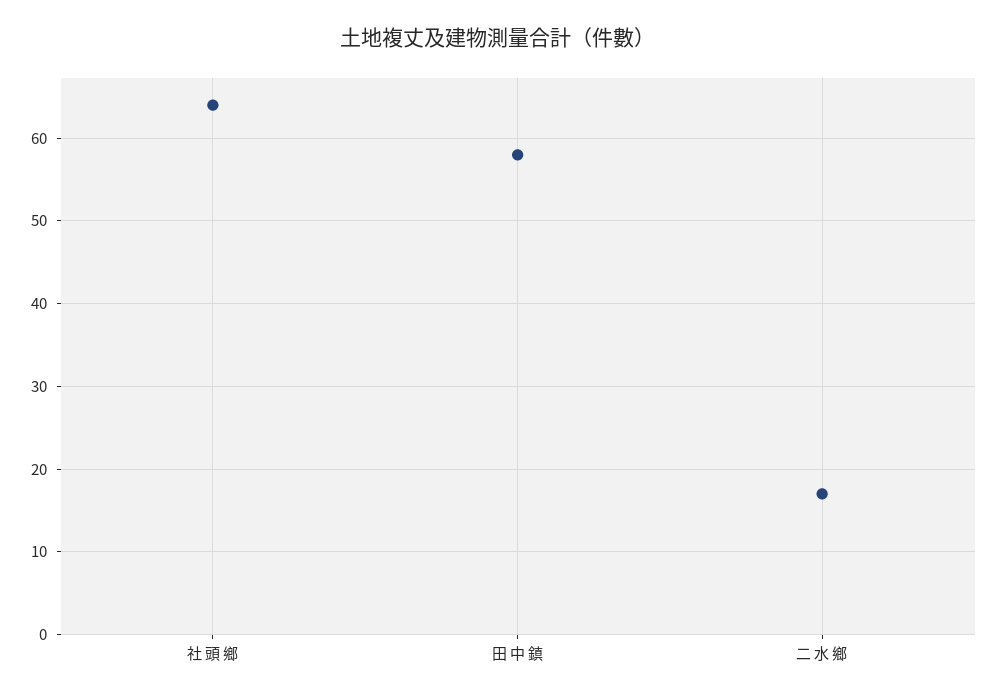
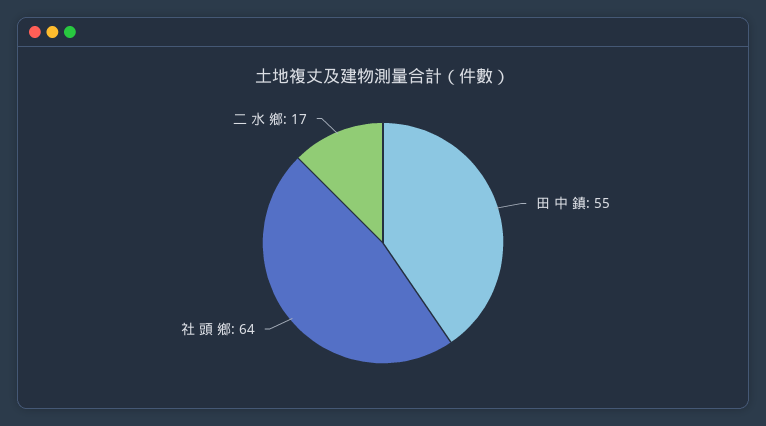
田 中 鎮: 58 -> 55

